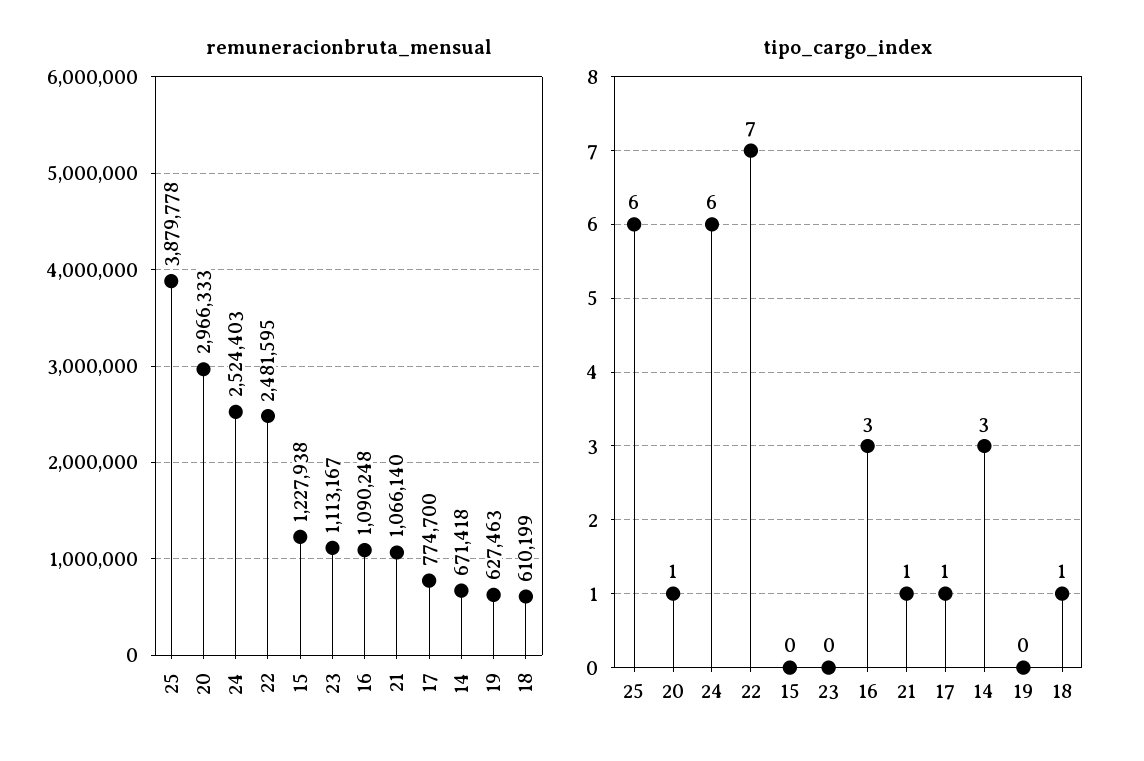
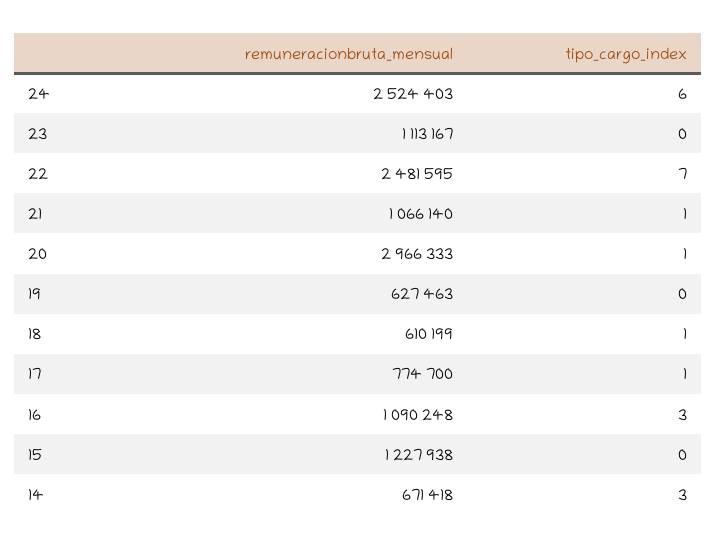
remuneracionbruta_mensual, 25: 3879778 -> none
tipo_cargo_index, 25: 6 -> none

